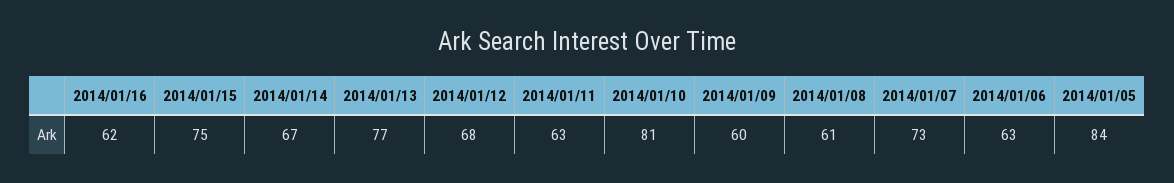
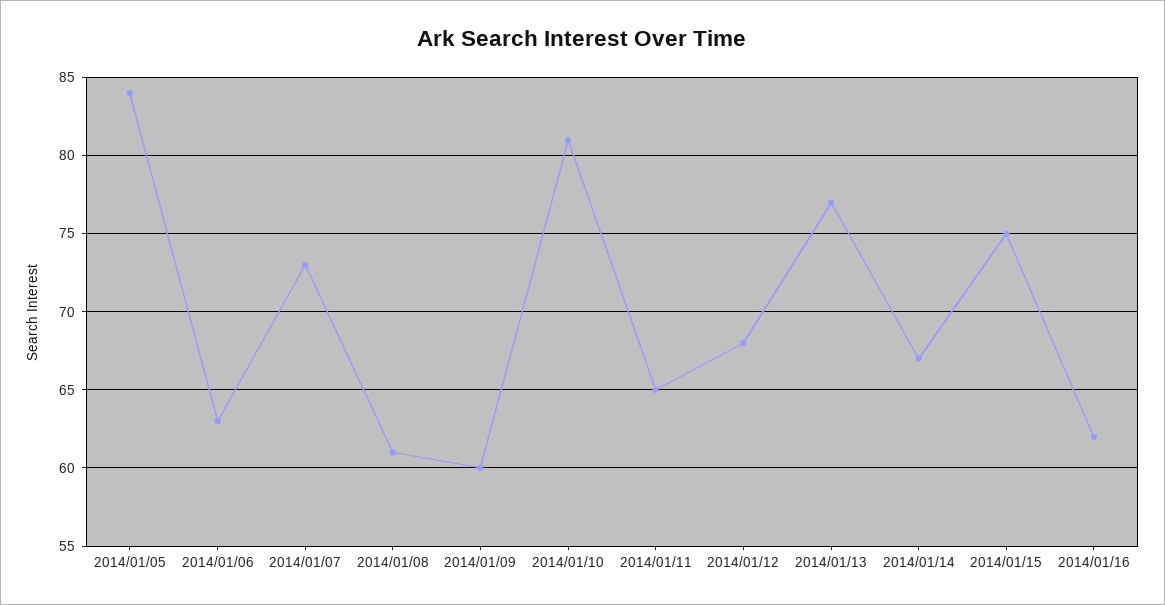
2014/01/11: 63 -> 65

